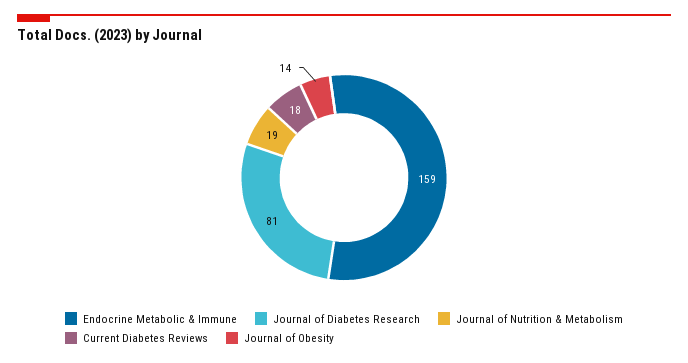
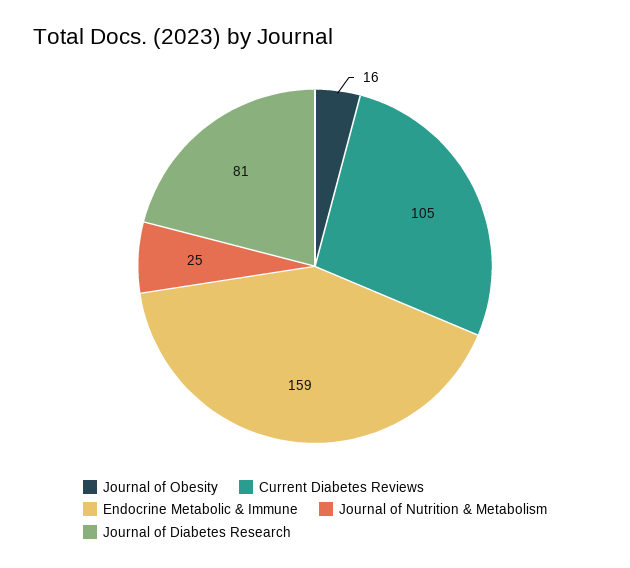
Journal of Nutrition & Metabolism: 19 -> 25
Current Diabetes Reviews: 18 -> 105
Journal of Obesity: 14 -> 16

